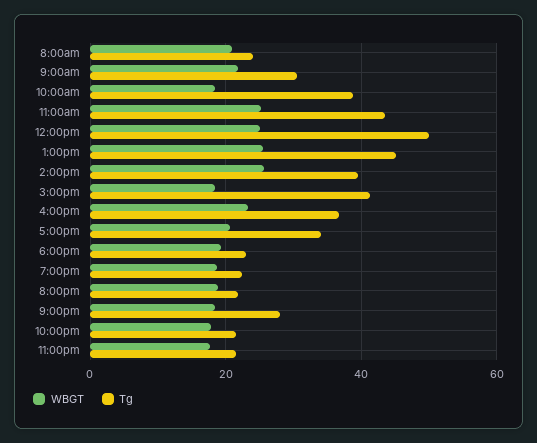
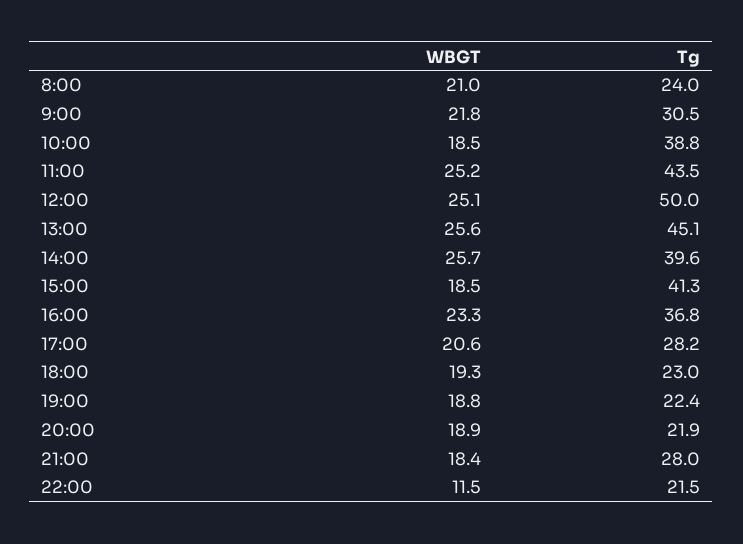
Tg, 5:00pm: 34 -> 28.2
WBGT, 10:00pm: 18 -> 11.5
WBGT, 11:00pm: 18 -> none
Tg, 11:00pm: 22 -> none

